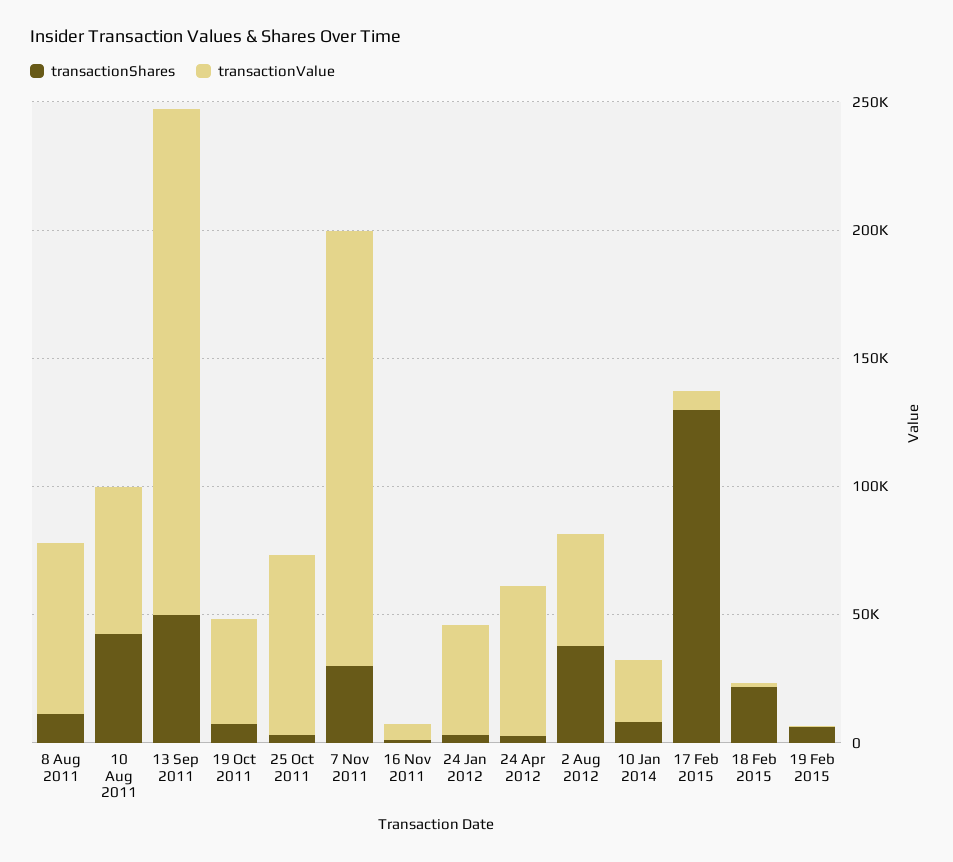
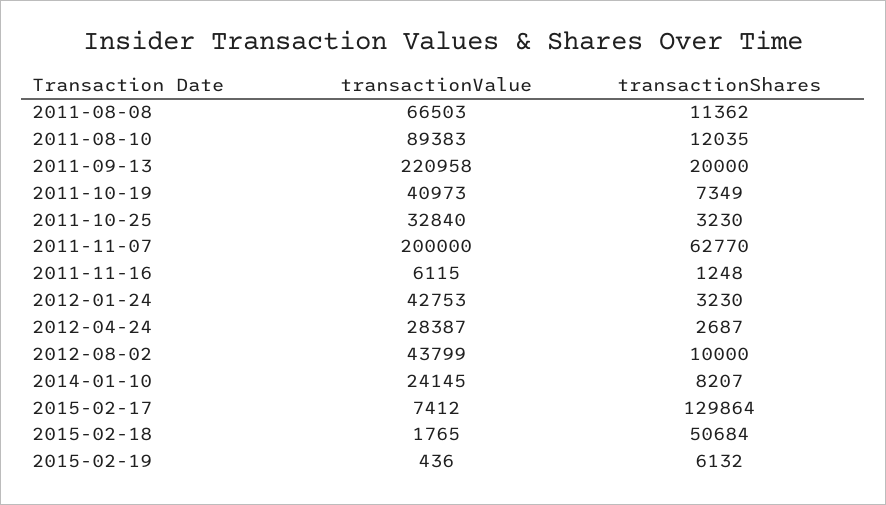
transactionShares, 10 Aug 2011: 40000 -> 12035
transactionValue, 10 Aug 2011: 60000 -> 89383
transactionShares, 13 Sep 2011: 50000 -> 20000
transactionValue, 13 Sep 2011: 200000 -> 220958
transactionValue, 25 Oct 2011: 70000 -> 32840
transactionShares, 7 Nov 2011: 30000 -> 62770
transactionValue, 7 Nov 2011: 170000 -> 200000
transactionValue, 24 Apr 2012: 60000 -> 28387
transactionShares, 2 Aug 2012: 40000 -> 10000
transactionShares, 18 Feb 2015: 20000 -> 50684

